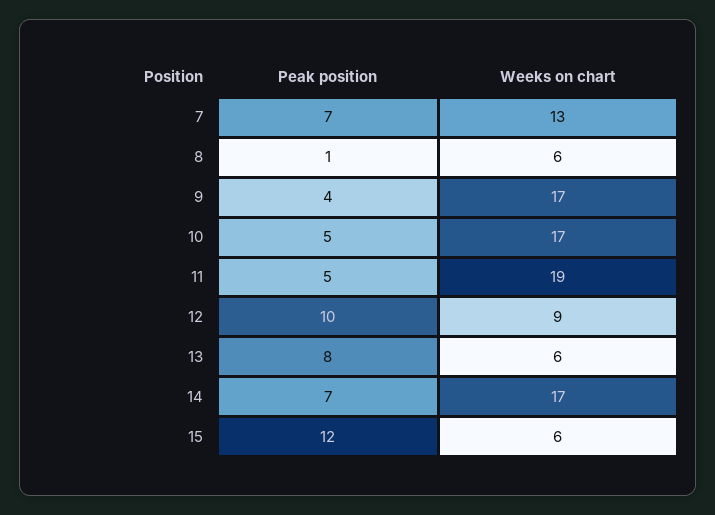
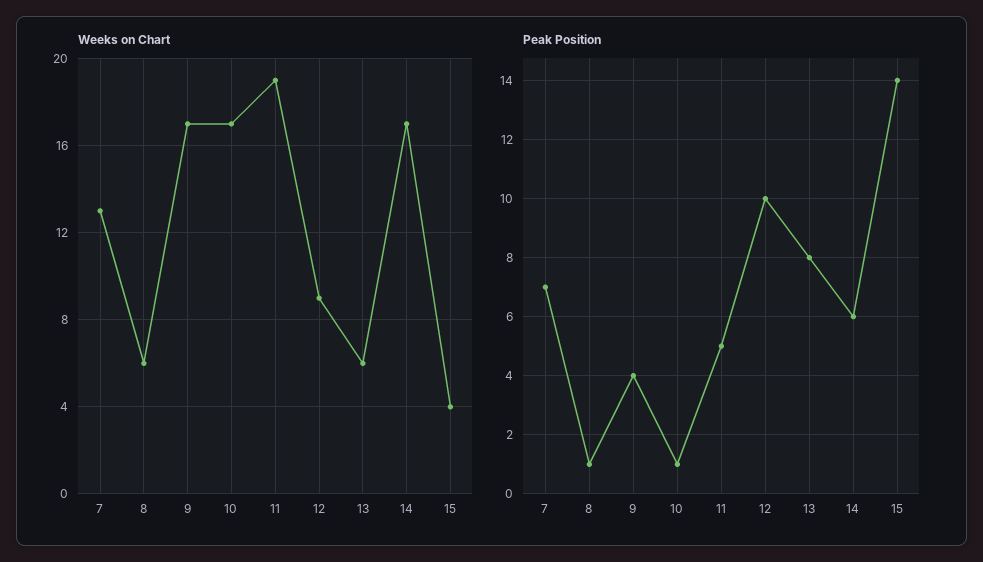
Peak position, 10: 5 -> 1
Peak position, 14: 7 -> 6
Peak position, 15: 12 -> 14
Weeks on chart, 15: 6 -> 4

